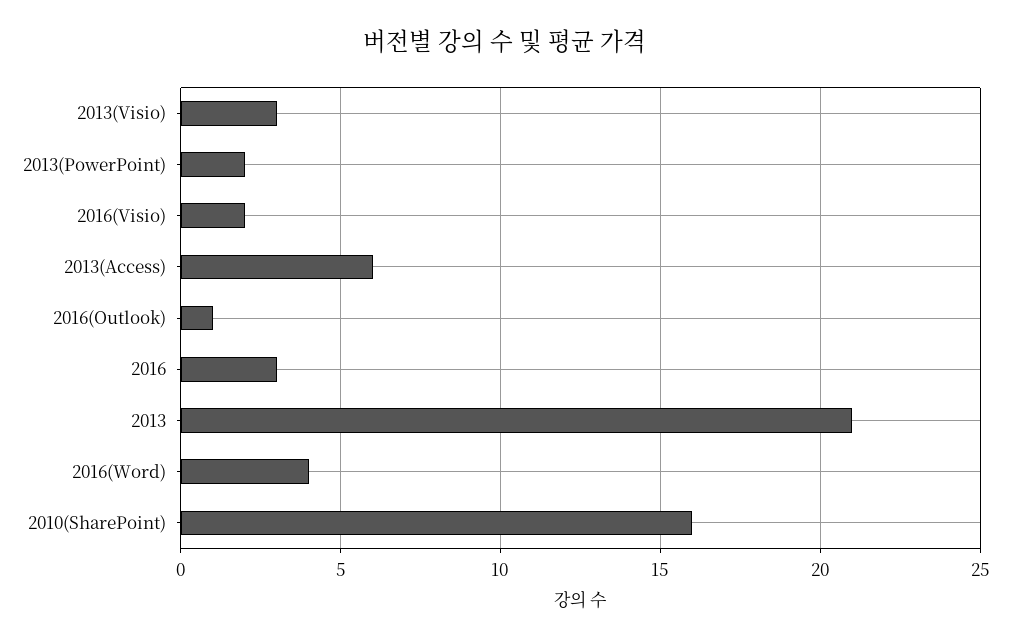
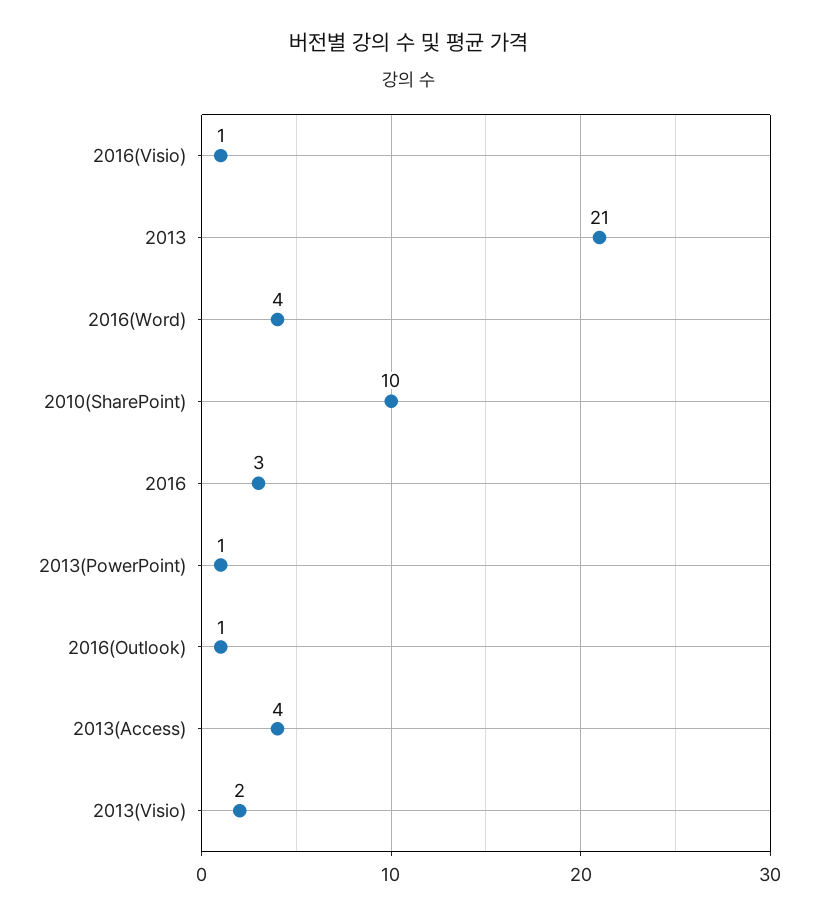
2013(Visio): 3 -> 2
2013(PowerPoint): 2 -> 1
2016(Visio): 2 -> 1
2013(Access): 6 -> 4
2010(SharePoint): 16 -> 10

